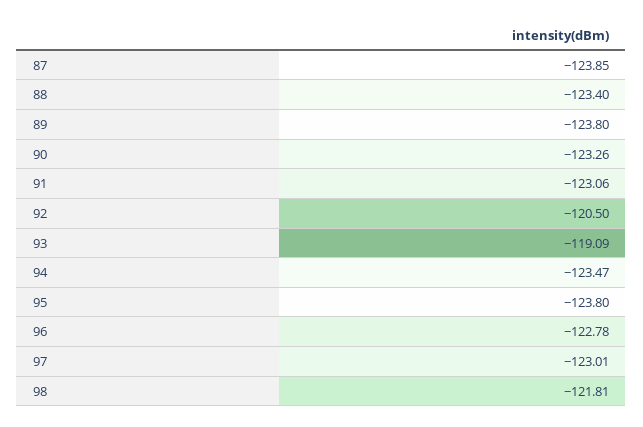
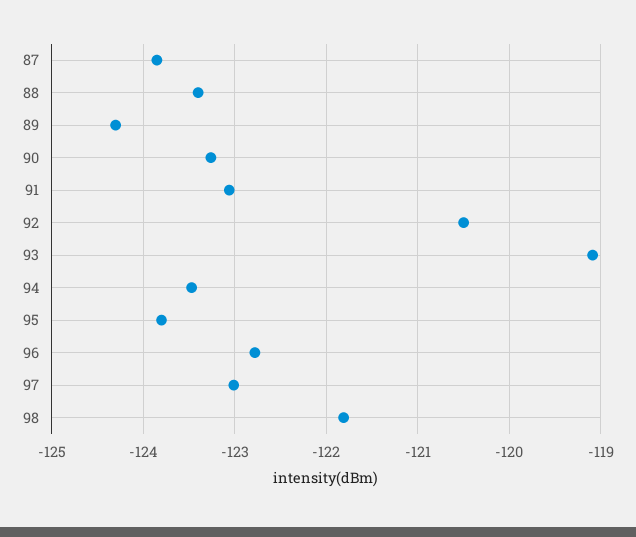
89: -123.8 -> -124.3

